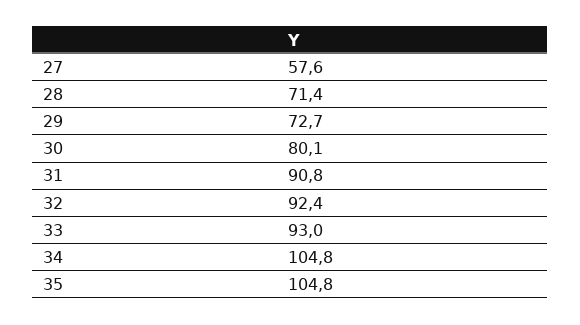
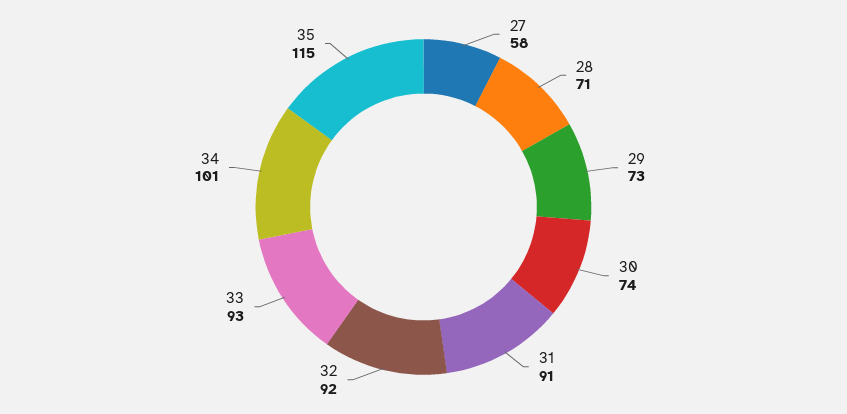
30: 80.1 -> 74
34: 104.8 -> 101
35: 104.8 -> 115

